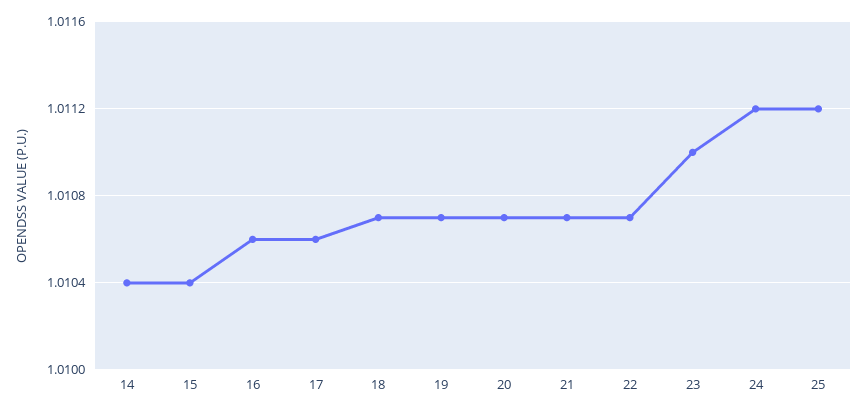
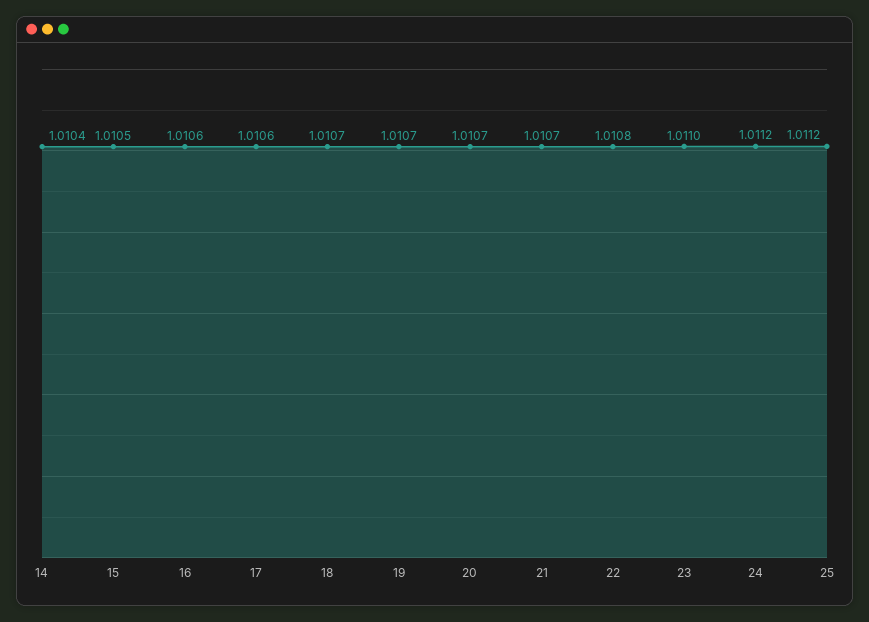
15: 1.0104 -> 1.0105
22: 1.0107 -> 1.0108

